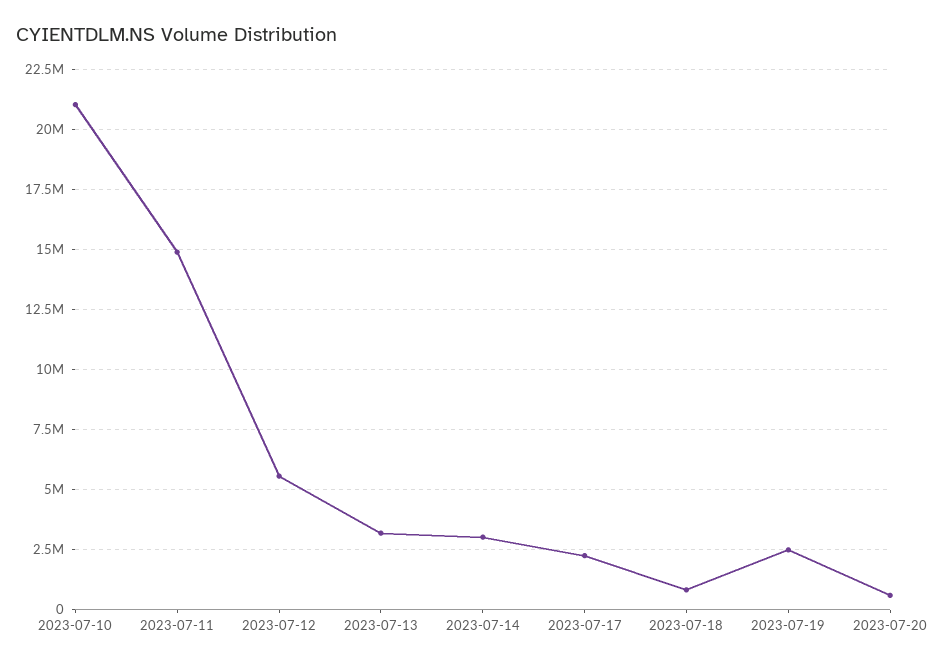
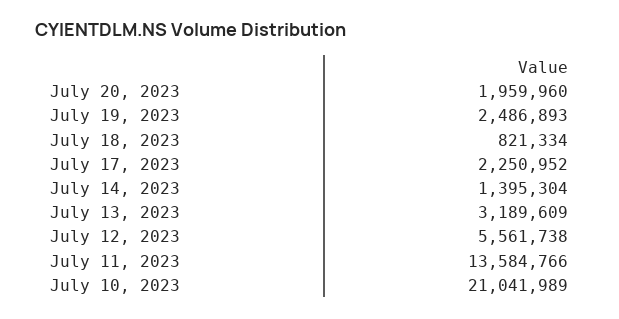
2023-07-11: 15000000 -> 13584766
2023-07-14: 3000000 -> 1395304
2023-07-20: 500000 -> 1959960

